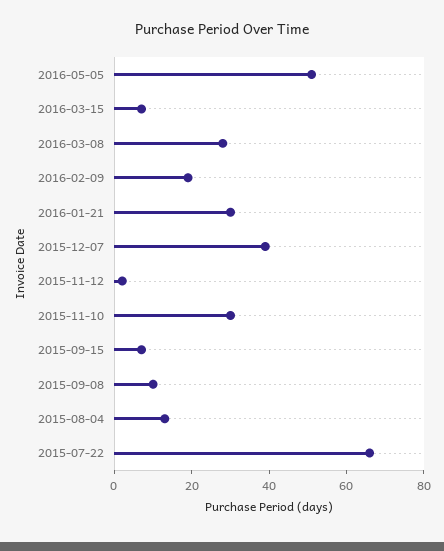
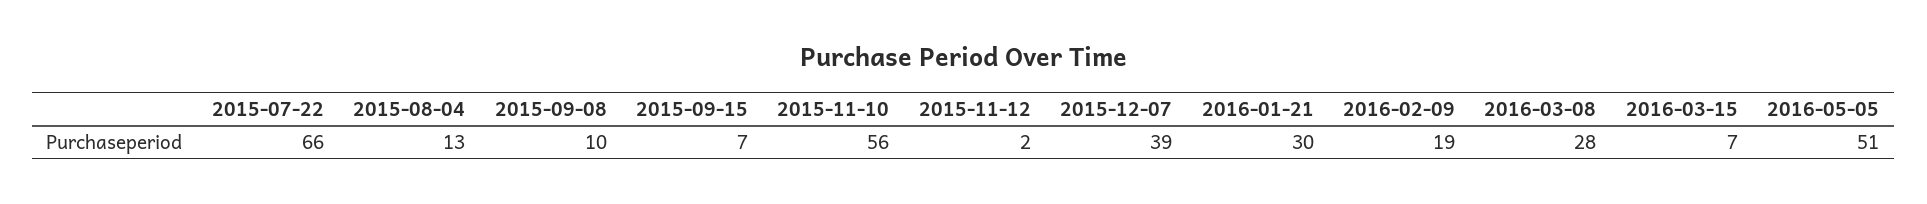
2015-11-10: 30 -> 56

